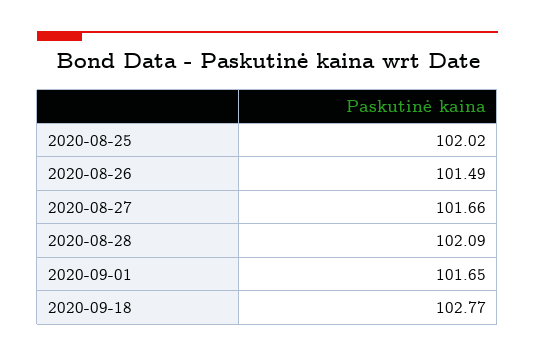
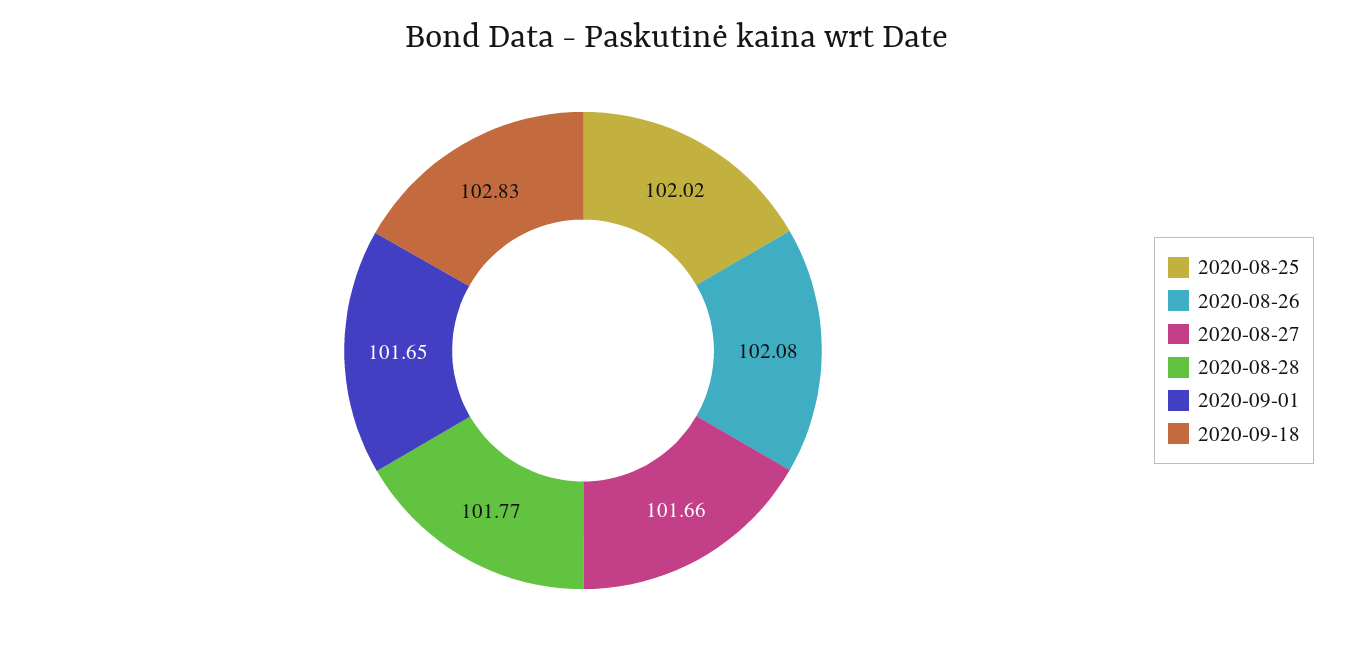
2020-08-26: 101.49 -> 102.08
2020-08-28: 102.09 -> 101.77
2020-09-18: 102.77 -> 102.83

